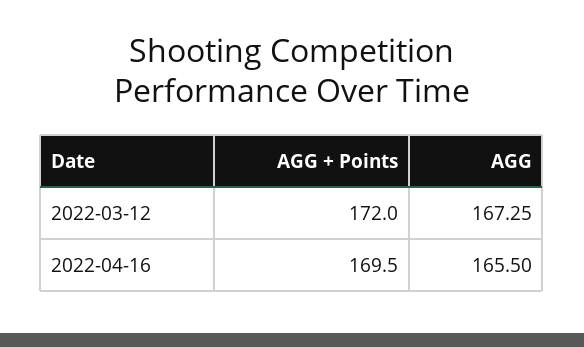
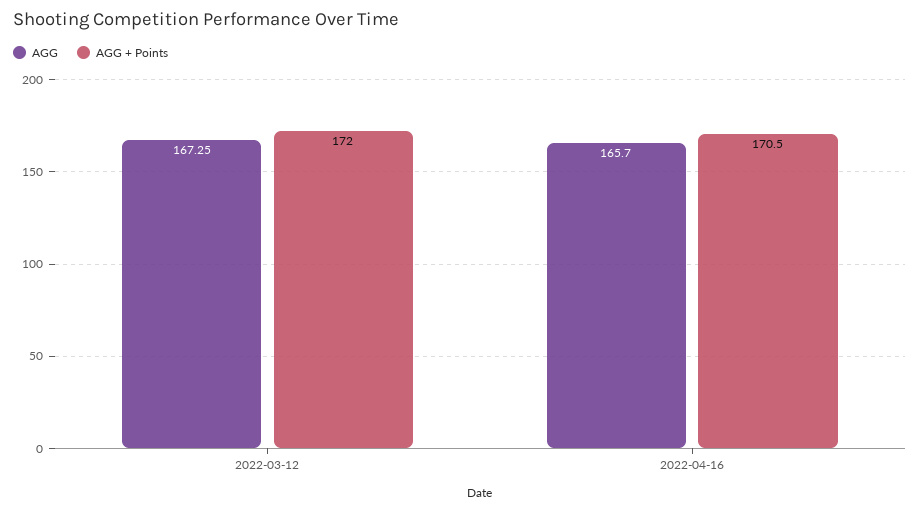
AGG + Points, 2022-04-16: 169.5 -> 170.5
AGG, 2022-04-16: 165.5 -> 165.7

